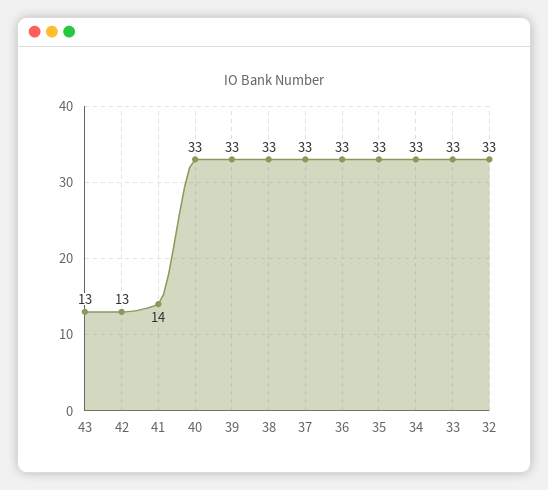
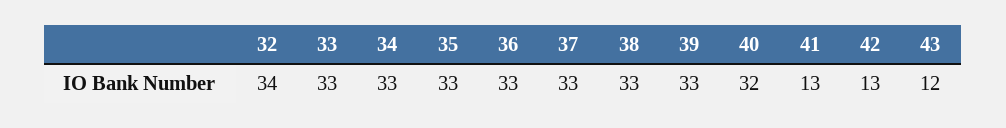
43: 13 -> 12
41: 14 -> 13
40: 33 -> 32
32: 33 -> 34

